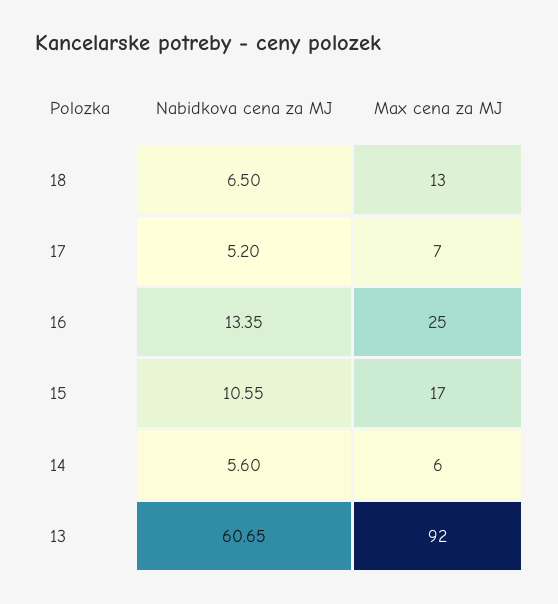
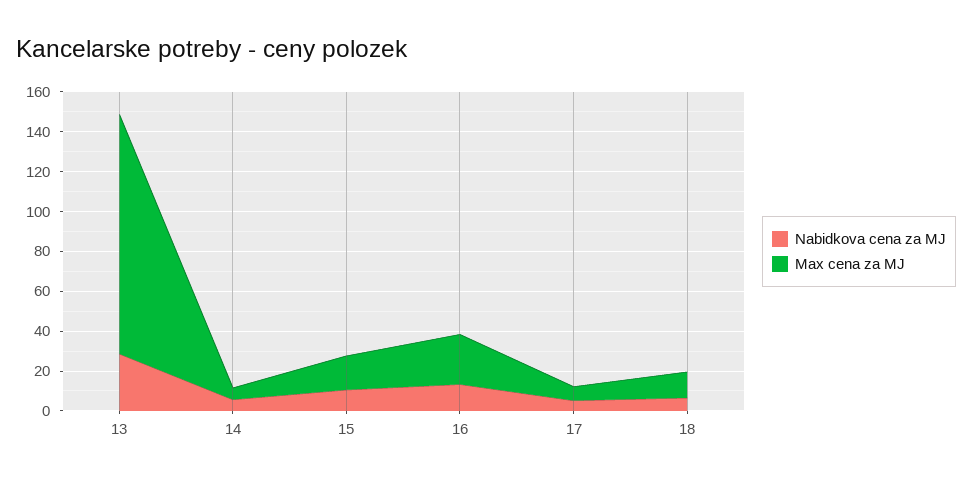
Nabidkova cena za MJ, 13: 60.65 -> 30
Max cena za MJ, 13: 92 -> 120

